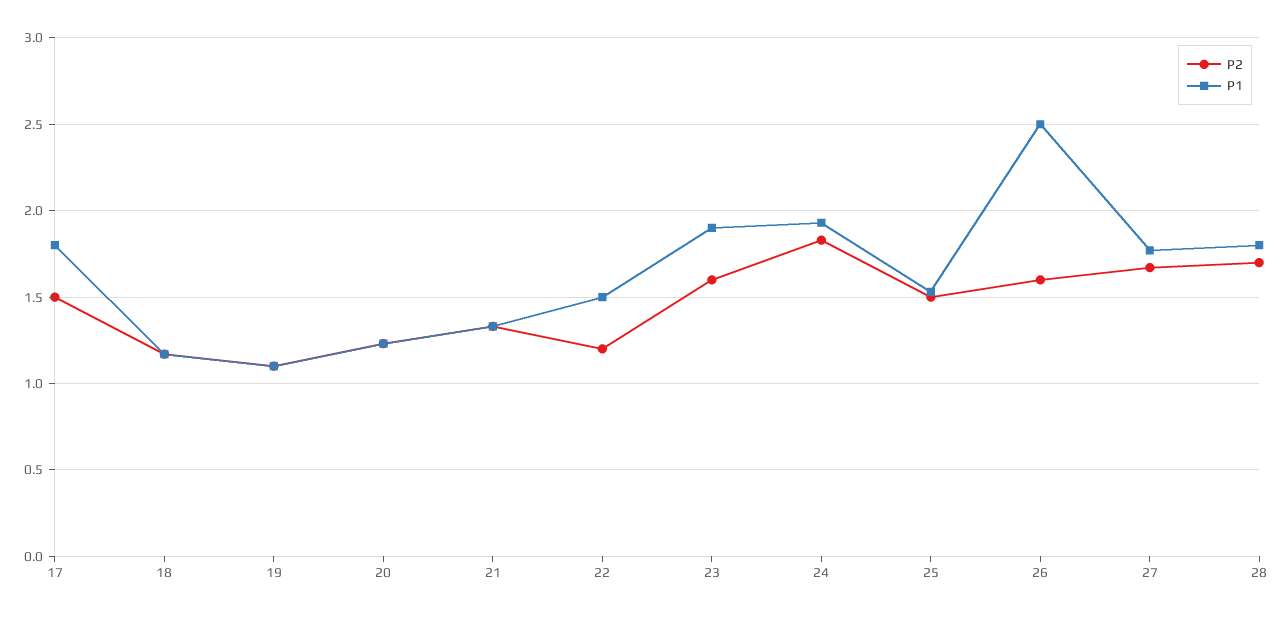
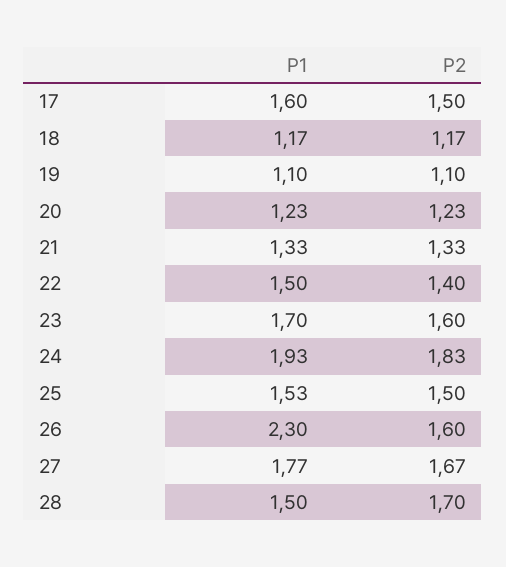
P1, 17: 1.8 -> 1.6
P2, 22: 1.2 -> 1.4
P1, 23: 1.9 -> 1.7
P1, 26: 2.5 -> 2.3
P1, 28: 1.8 -> 1.5

